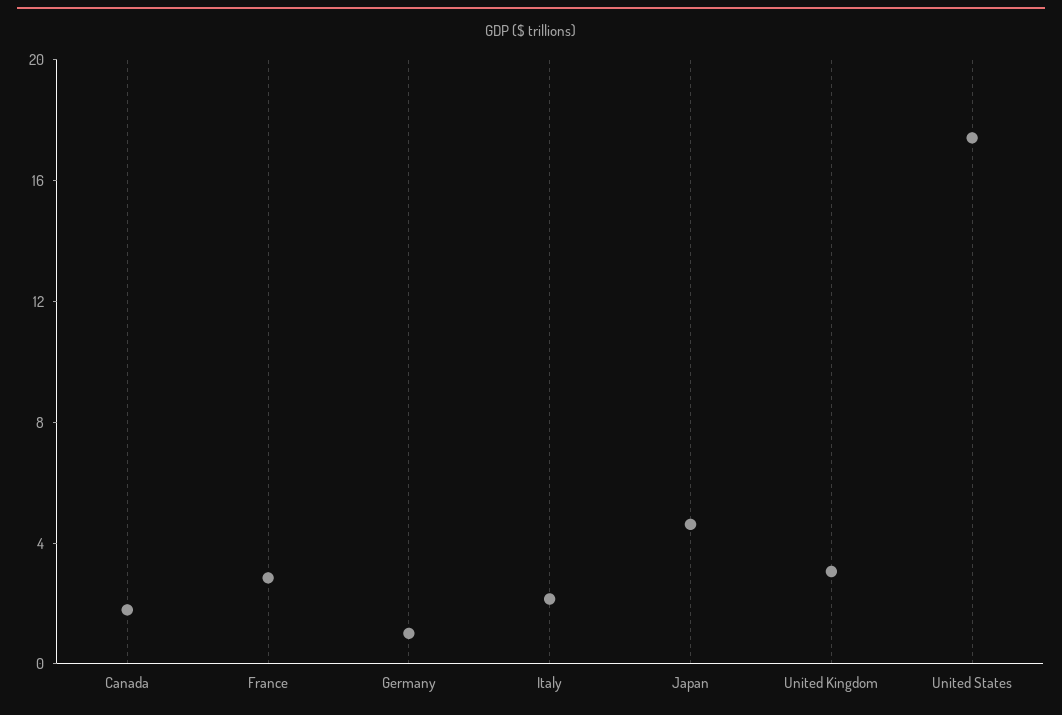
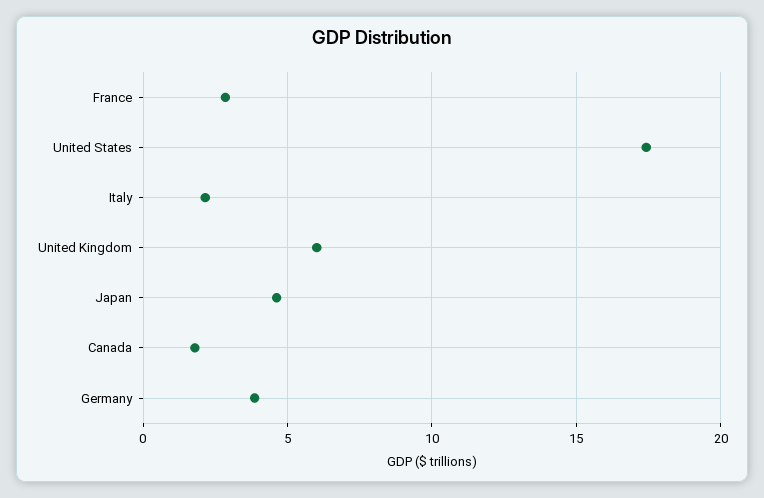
Germany: 1 -> 4
United Kingdom: 3 -> 6

